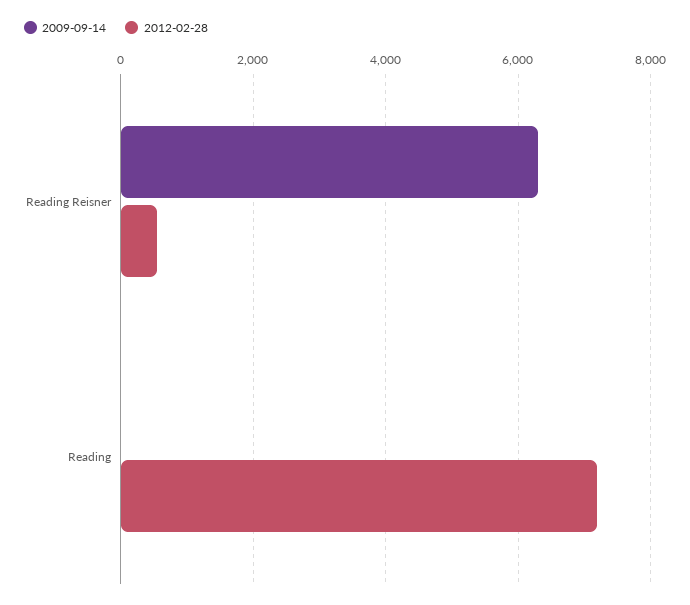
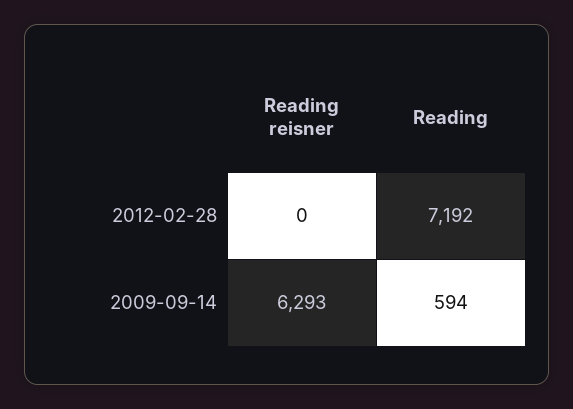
2012-02-28, Reading Reisner: 600 -> 0
2009-09-14, Reading: 0 -> 594

